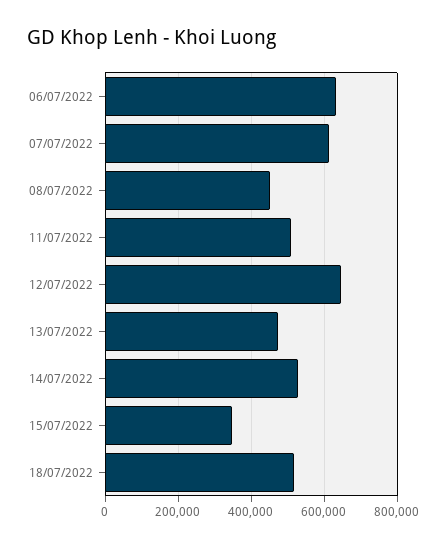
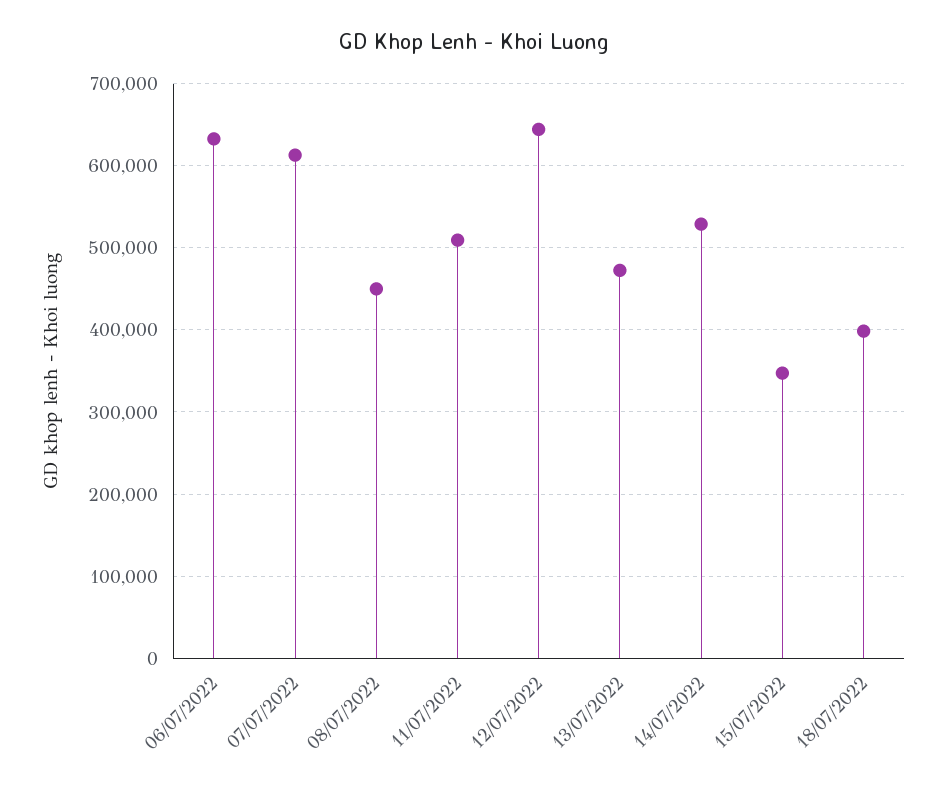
18/07/2022: 520000 -> 400000

